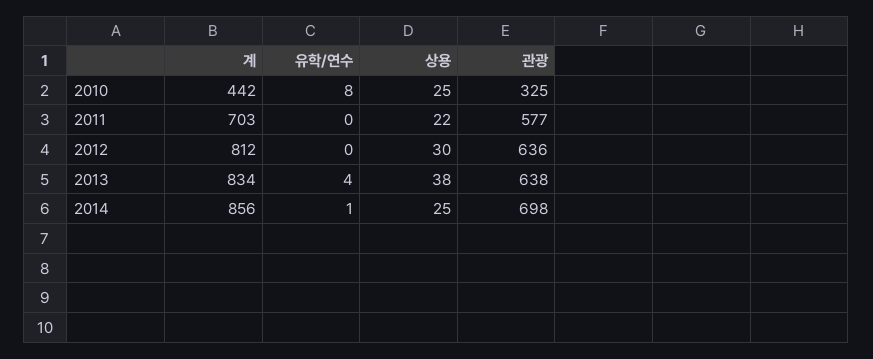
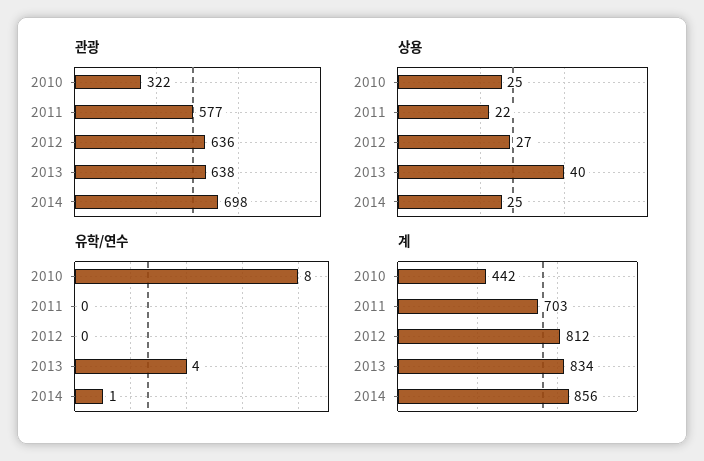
관광, 2010: 325 -> 322
상용, 2012: 30 -> 27
상용, 2013: 38 -> 40

